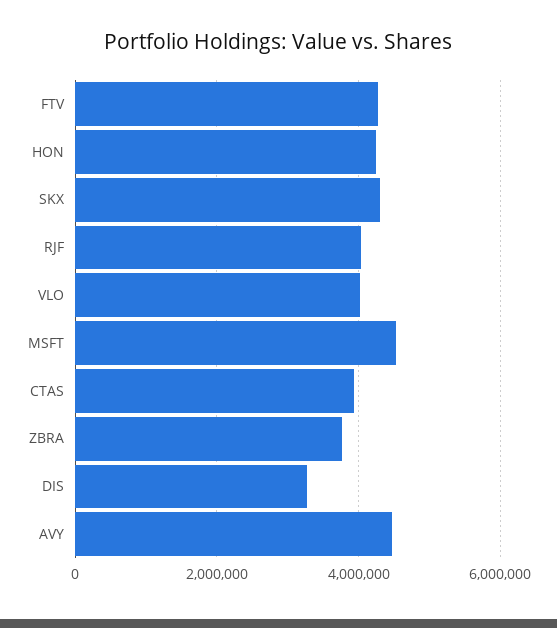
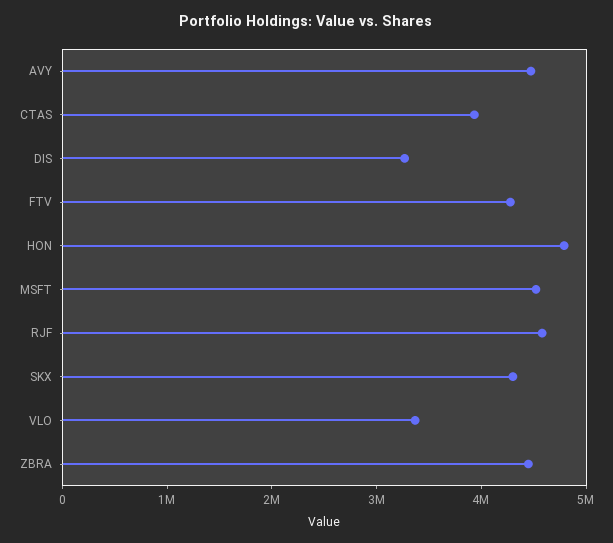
HON: 4200000 -> 4800000
RJF: 4000000 -> 4600000
VLO: 4000000 -> 3400000
ZBRA: 3800000 -> 4400000

